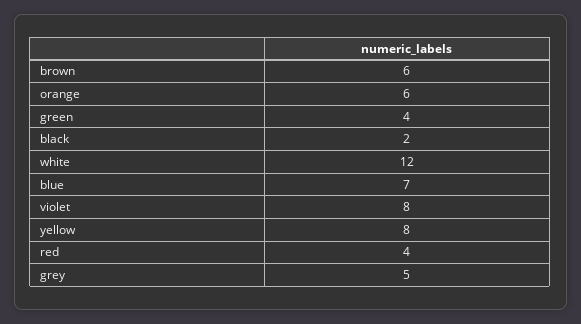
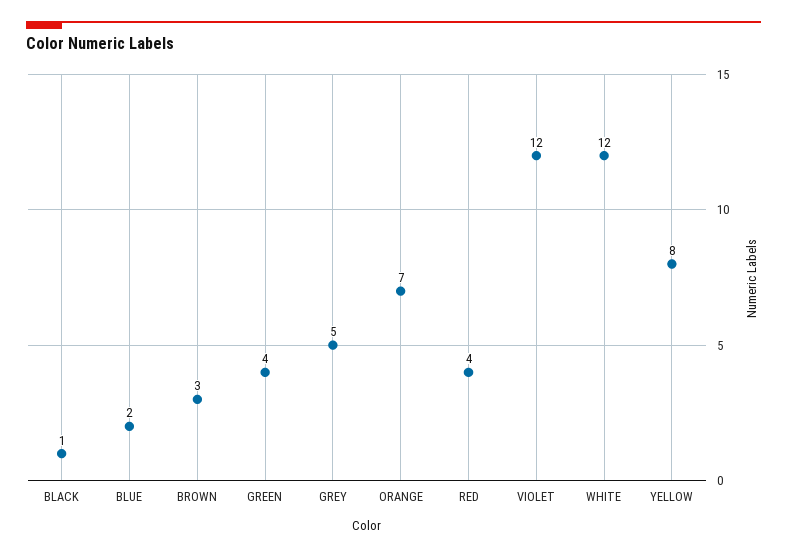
brown: 6 -> 3
orange: 6 -> 7
black: 2 -> 1
blue: 7 -> 2
violet: 8 -> 12

